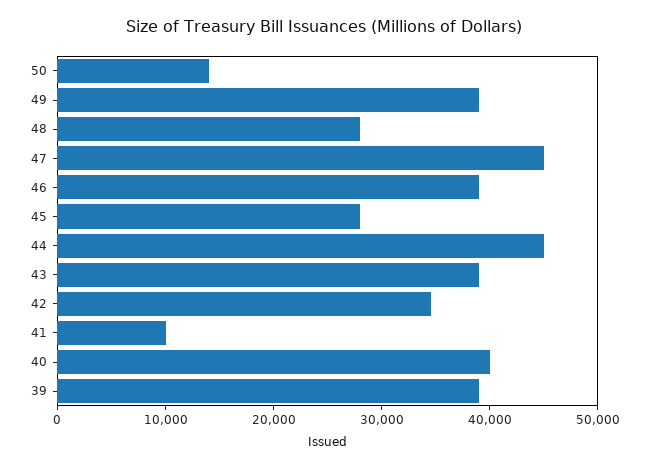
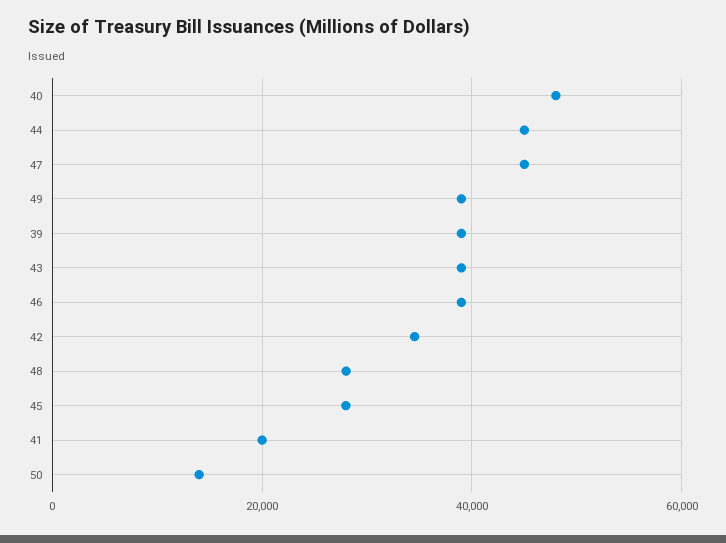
41: 10000 -> 20000
40: 40000 -> 48000

